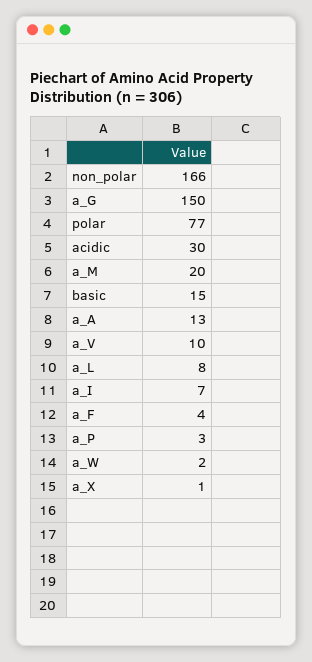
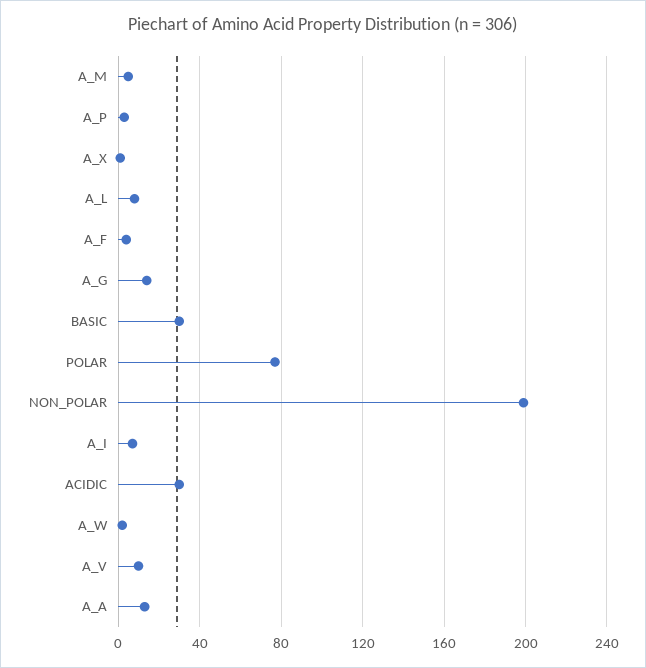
non_polar: 166 -> 200
a_G: 150 -> 15
a_M: 20 -> 5
basic: 15 -> 30

